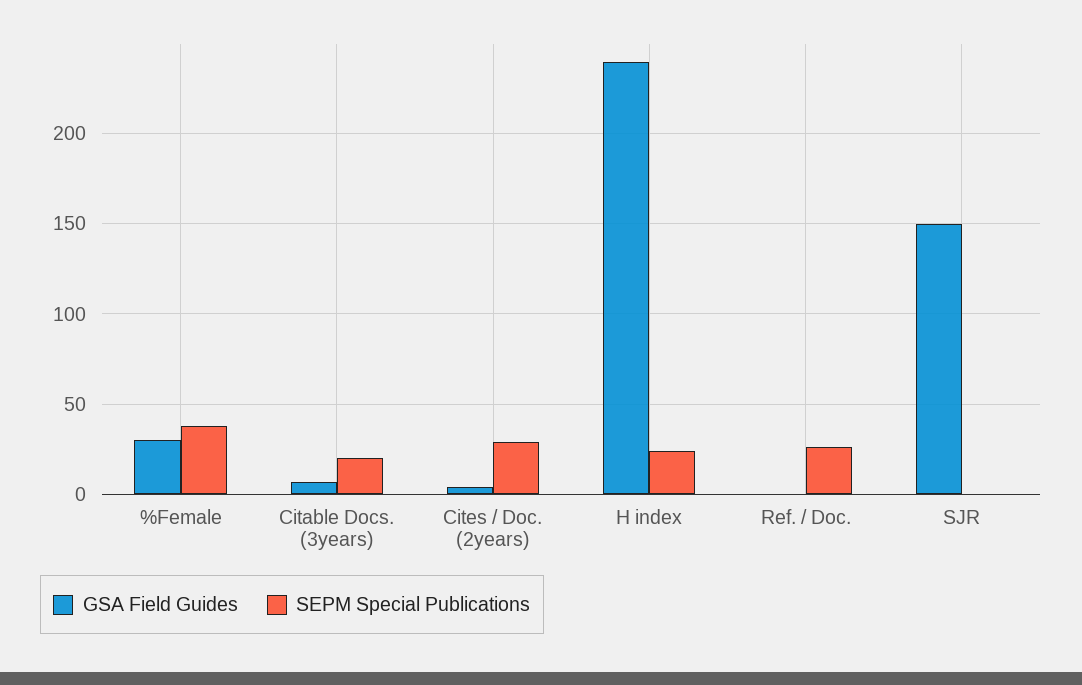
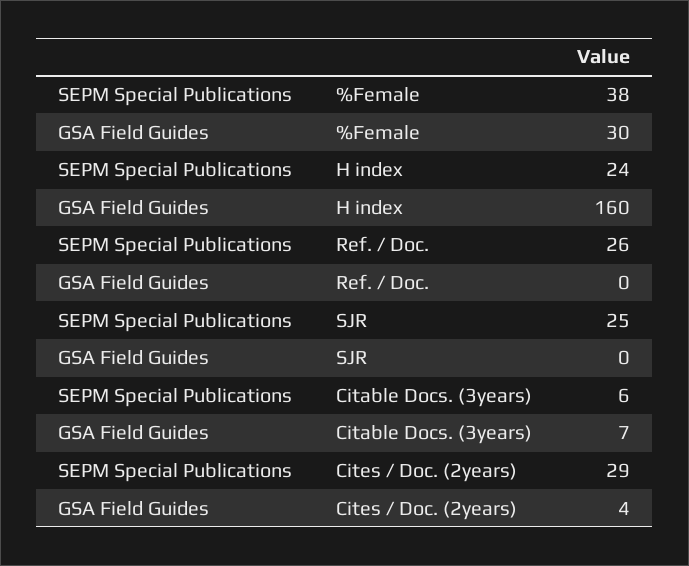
SEPM Special Publications, Citable Docs. (3years): 20 -> 6
GSA Field Guides, H index: 240 -> 160
GSA Field Guides, SJR: 150 -> 0
SEPM Special Publications, SJR: 0 -> 25

